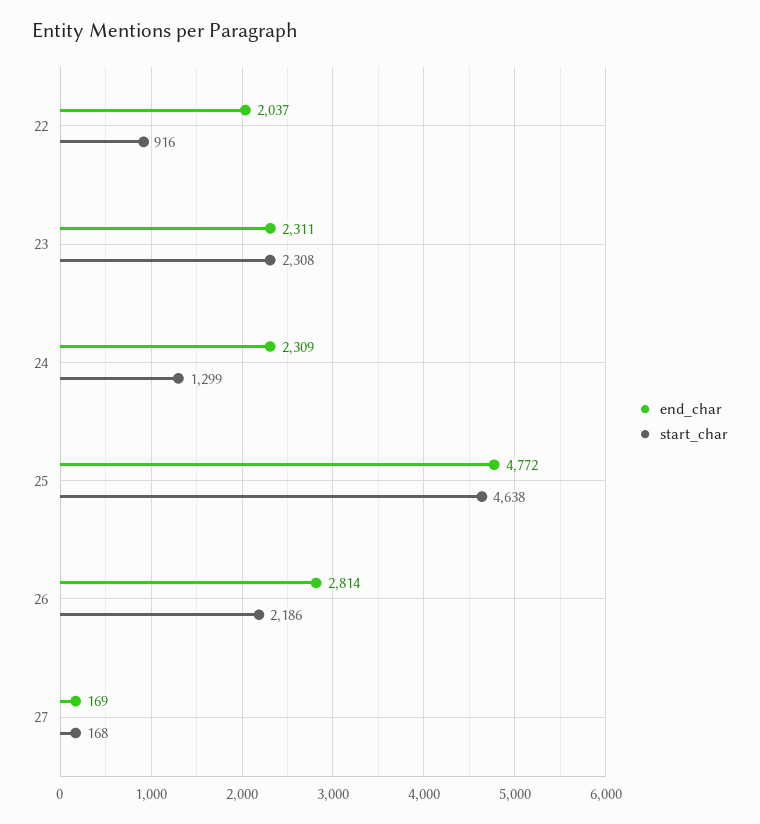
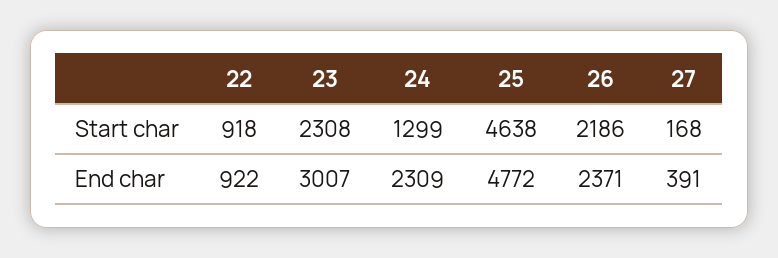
end_char, 22: 2037 -> 922
start_char, 22: 916 -> 918
end_char, 23: 2311 -> 3007
end_char, 26: 2814 -> 2371
end_char, 27: 169 -> 391

